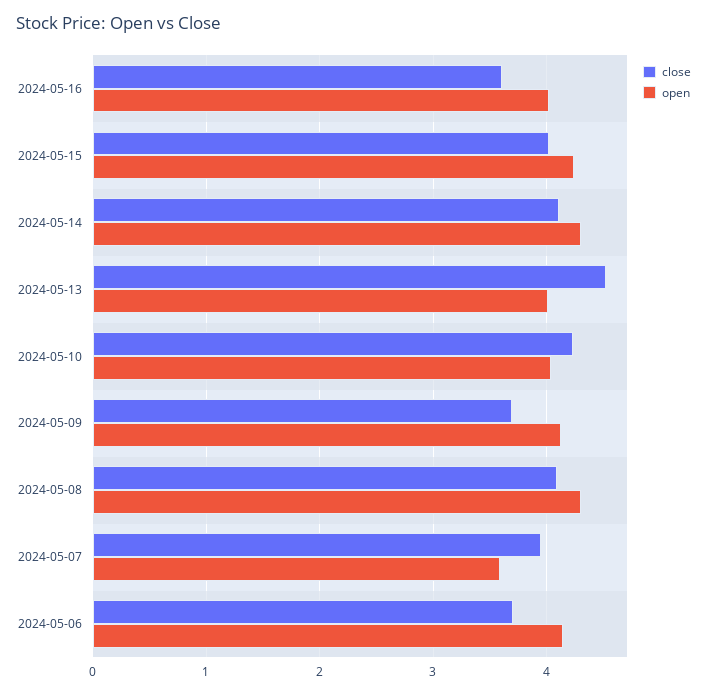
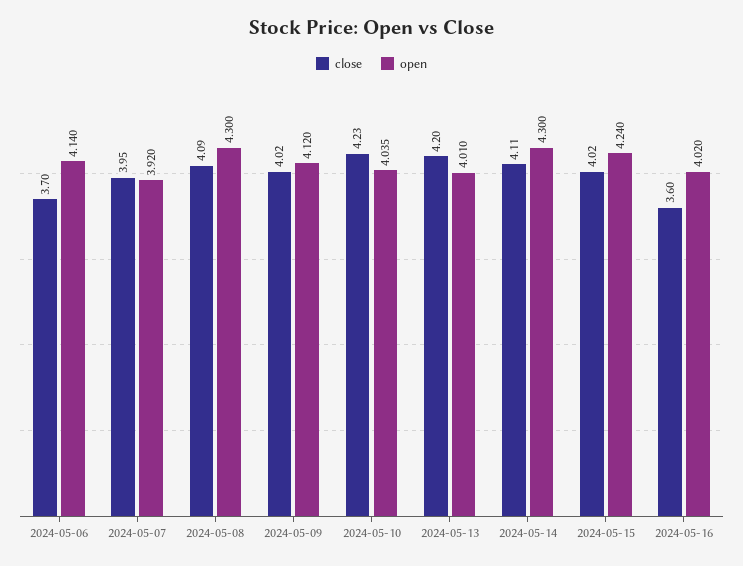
close, 2024-05-13: 4.5 -> 4.2
close, 2024-05-09: 3.7 -> 4.02
open, 2024-05-07: 3.6 -> 3.92

